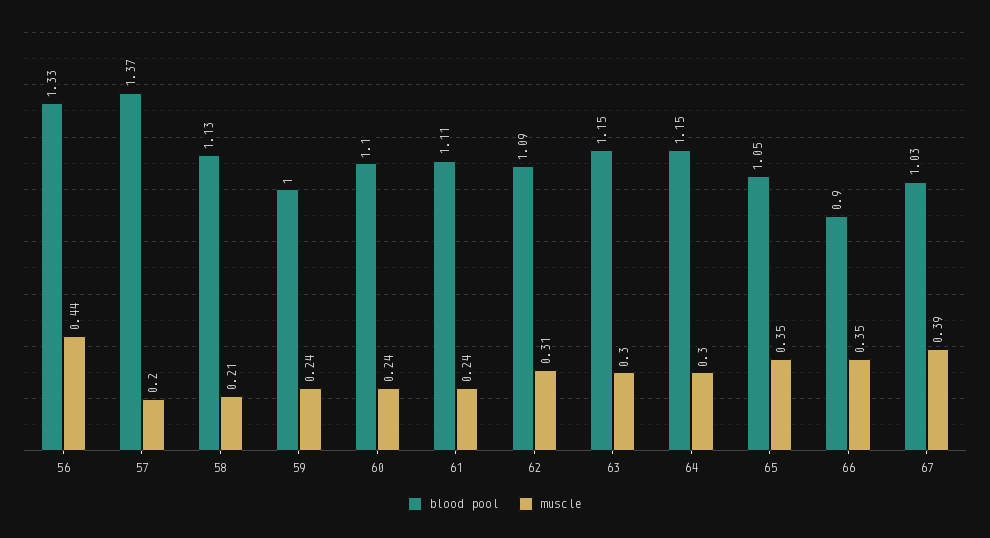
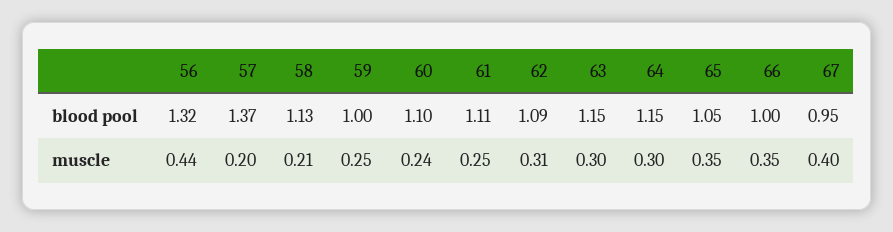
blood pool, 56: 1.33 -> 1.32
muscle, 59: 0.24 -> 0.25
muscle, 61: 0.24 -> 0.25
blood pool, 66: 0.9 -> 1
blood pool, 67: 1.03 -> 0.95
muscle, 67: 0.39 -> 0.4

